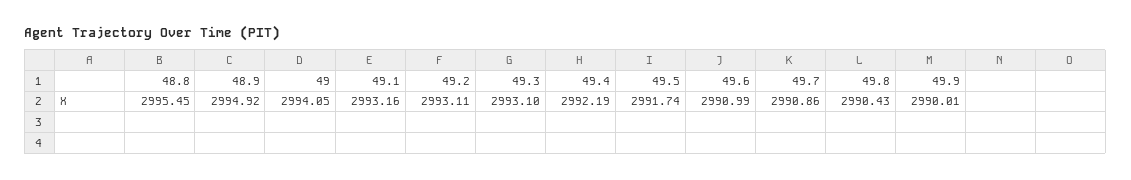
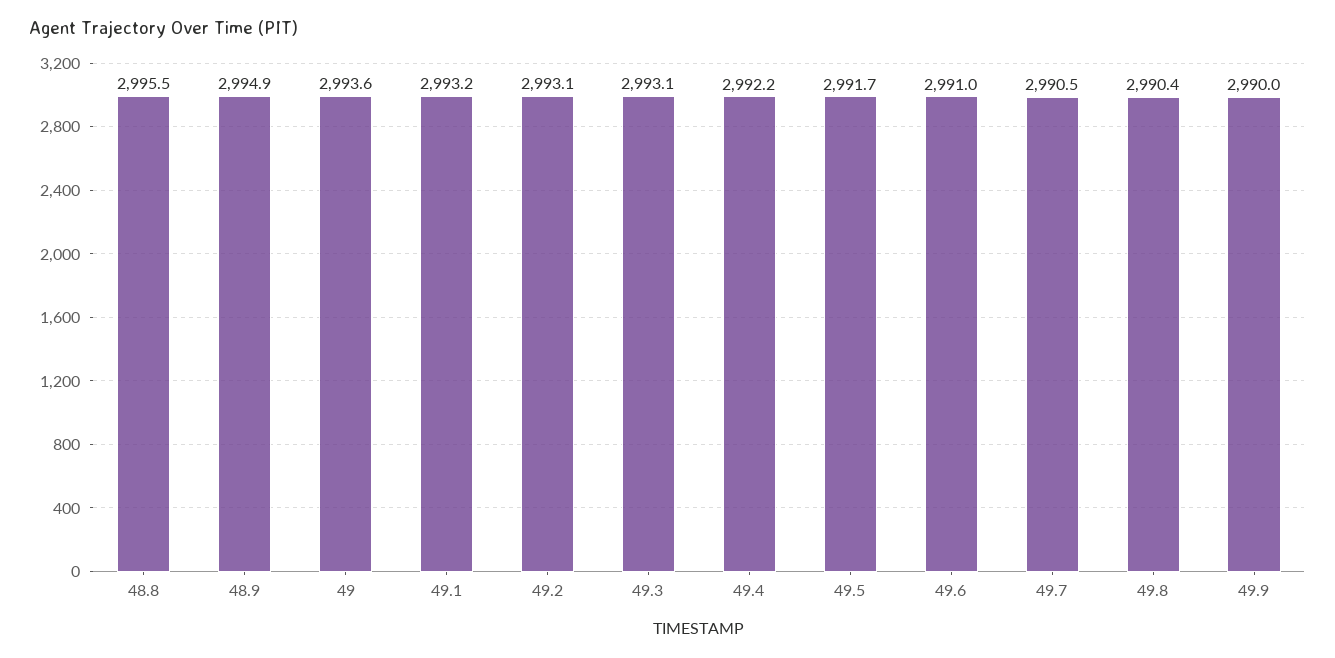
49: 2994.05 -> 2993.6
49.7: 2990.86 -> 2990.5

